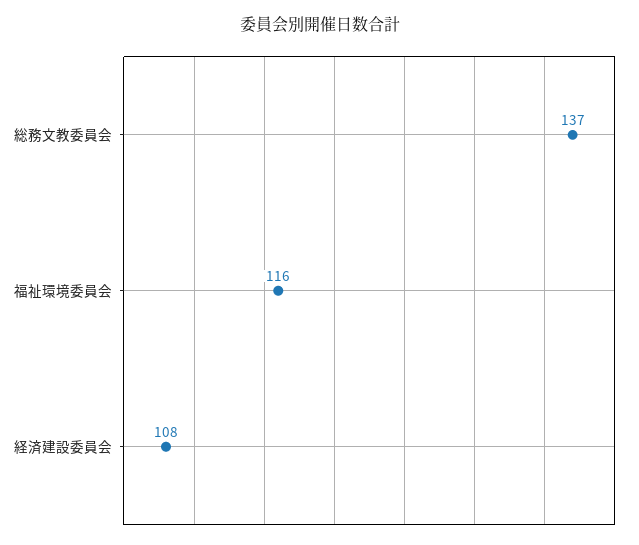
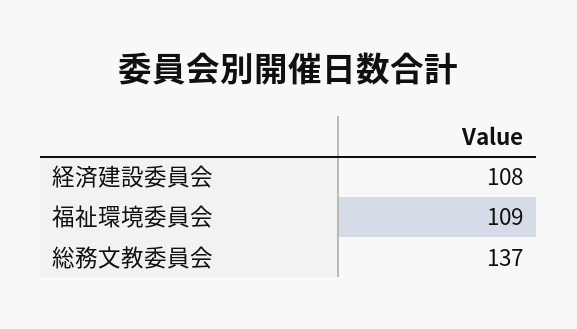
福祉環境委員会: 116 -> 109

